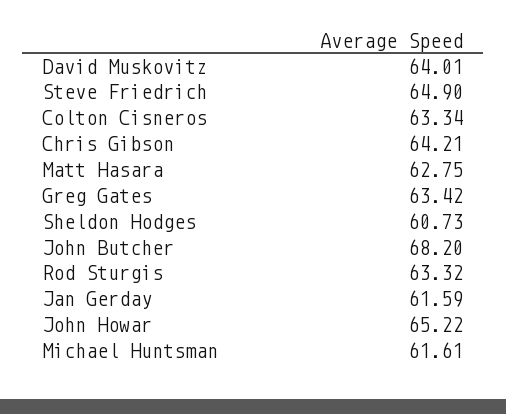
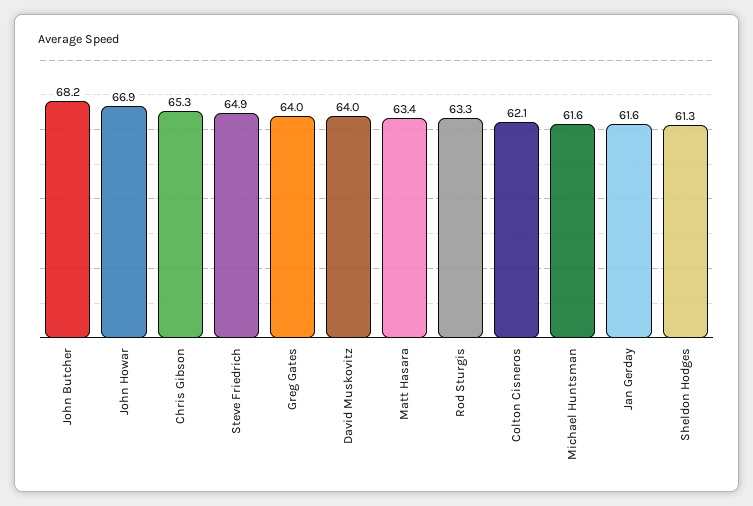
Colton Cisneros: 63.34 -> 62.1
Chris Gibson: 64.21 -> 65.3
Matt Hasara: 62.75 -> 63.4
Greg Gates: 63.42 -> 64
Sheldon Hodges: 60.73 -> 61.3
John Howar: 65.22 -> 66.9

